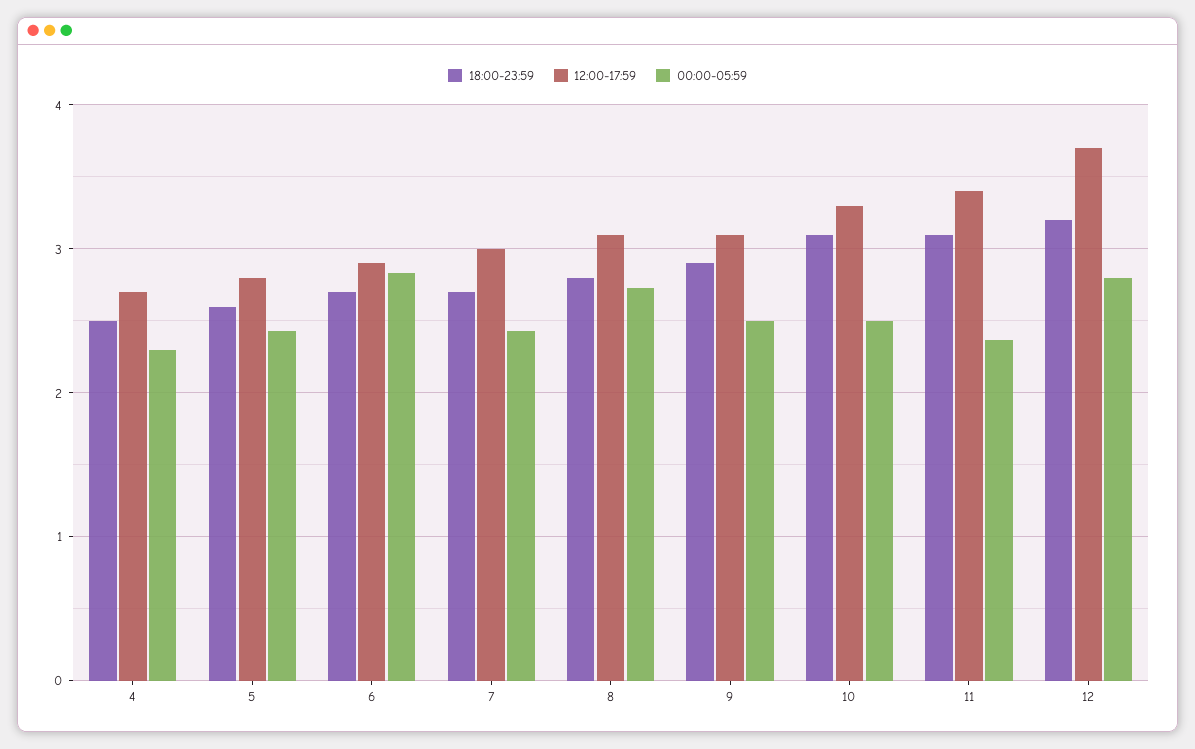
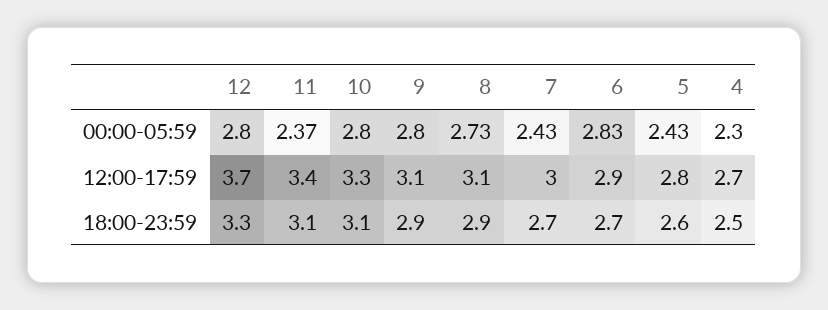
18:00-23:59, 8: 2.8 -> 2.9
00:00-05:59, 9: 2.5 -> 2.8
00:00-05:59, 10: 2.5 -> 2.8
18:00-23:59, 12: 3.2 -> 3.3

